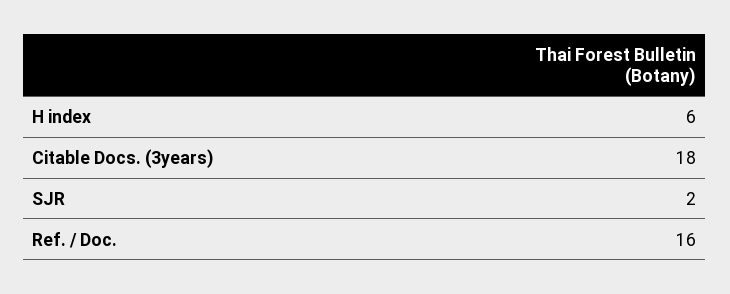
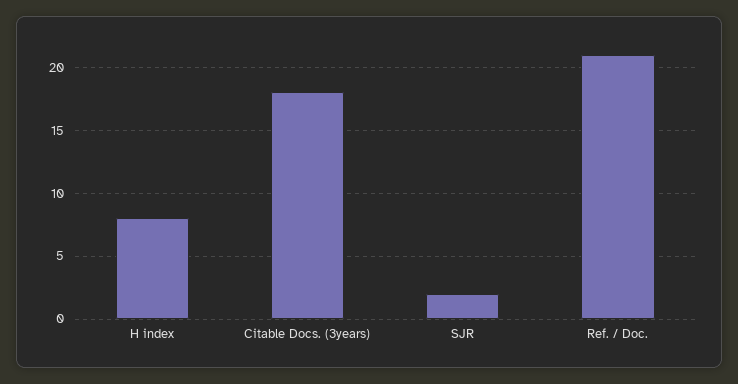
H index: 6 -> 8
Ref. / Doc.: 16 -> 21

